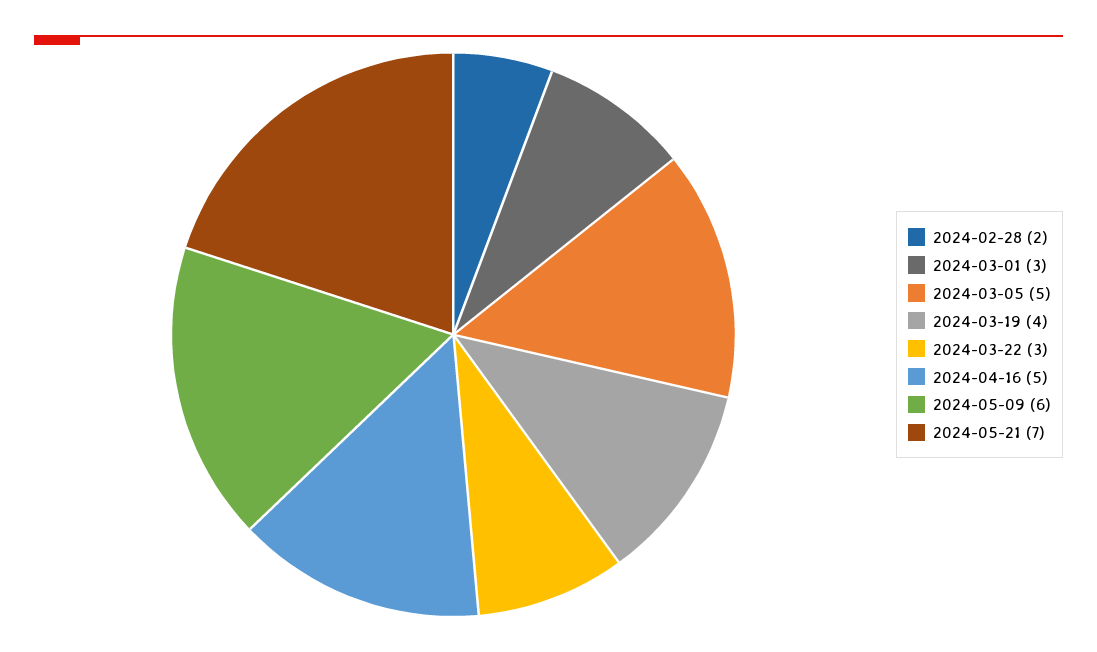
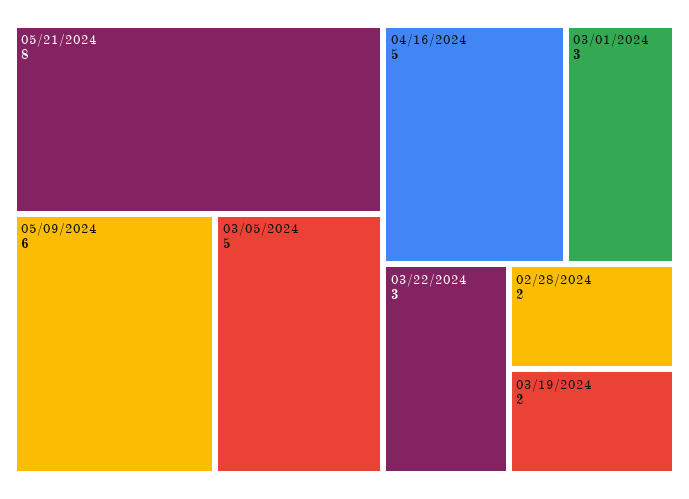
2024-03-19: 4 -> 2
2024-05-21: 7 -> 8

